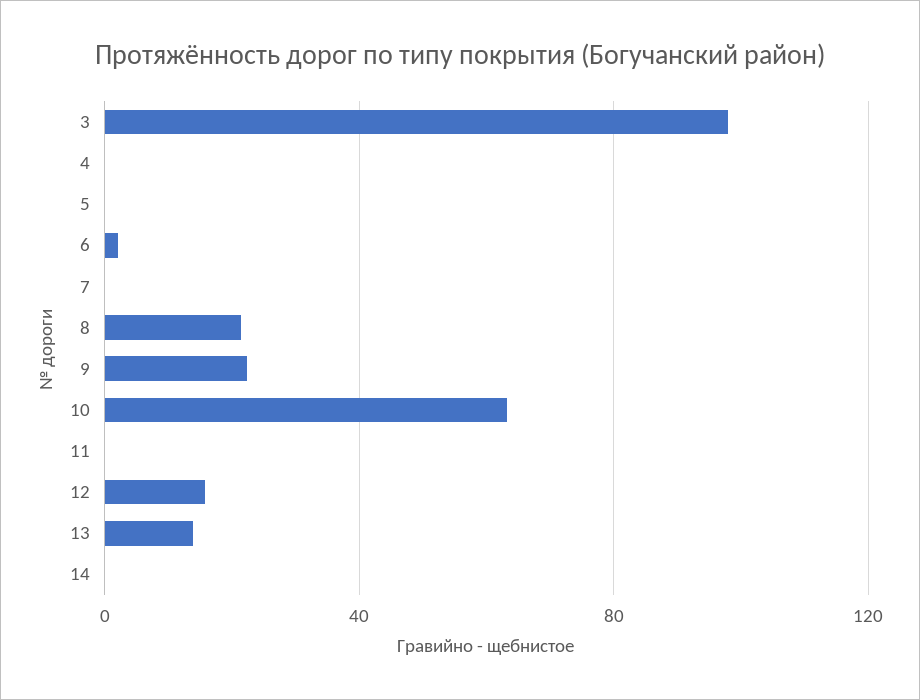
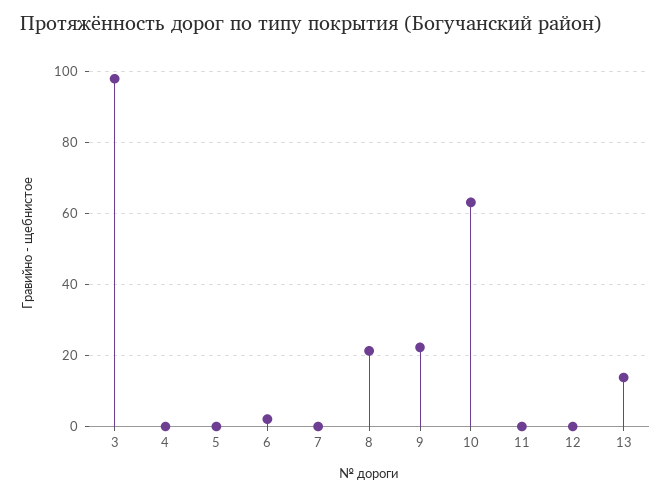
12: 15 -> 0
14: 0 -> none

